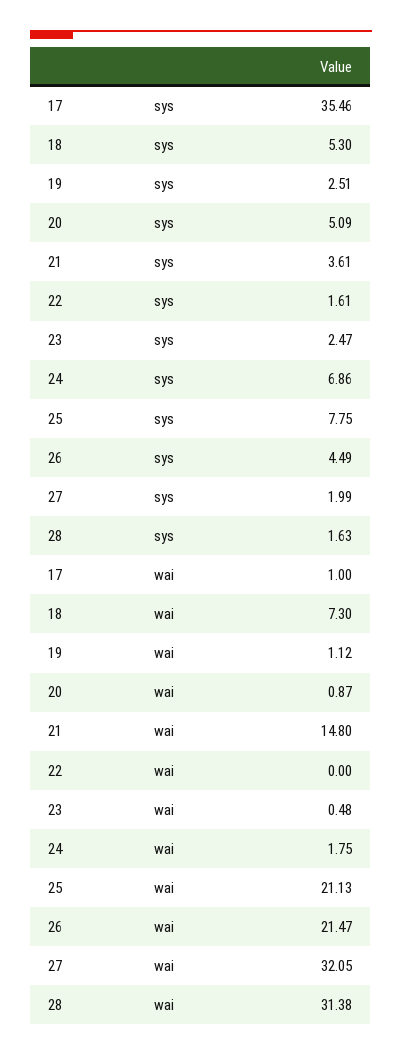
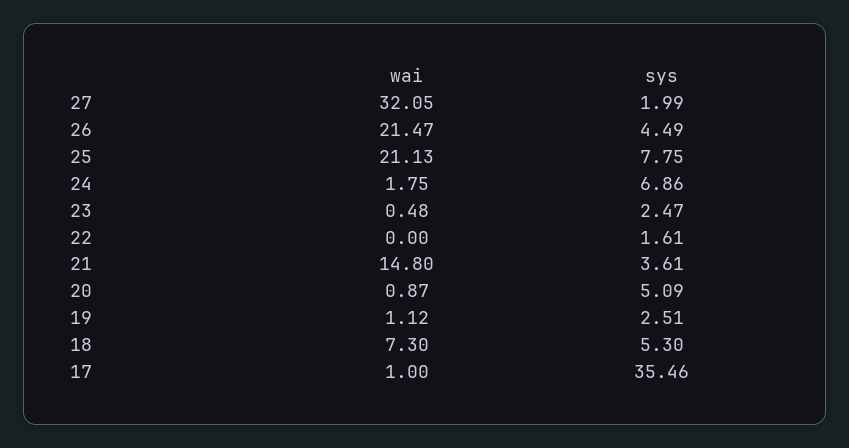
28, sys: 1.63 -> none
28, wai: 31.38 -> none

